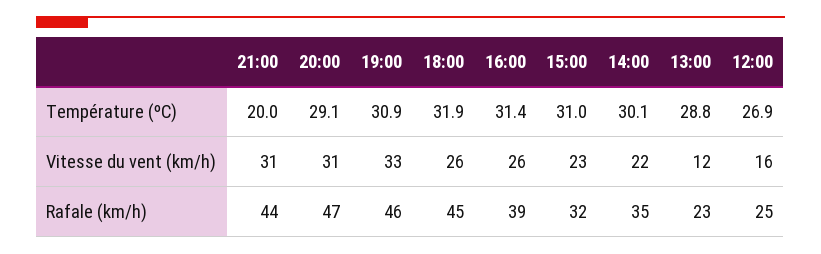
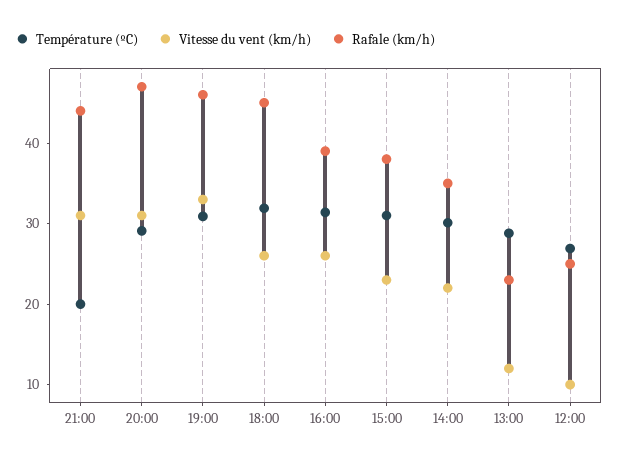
Vitesse du vent (km/h), 12:00: 16 -> 10
Rafale (km/h), 15:00: 32 -> 38

